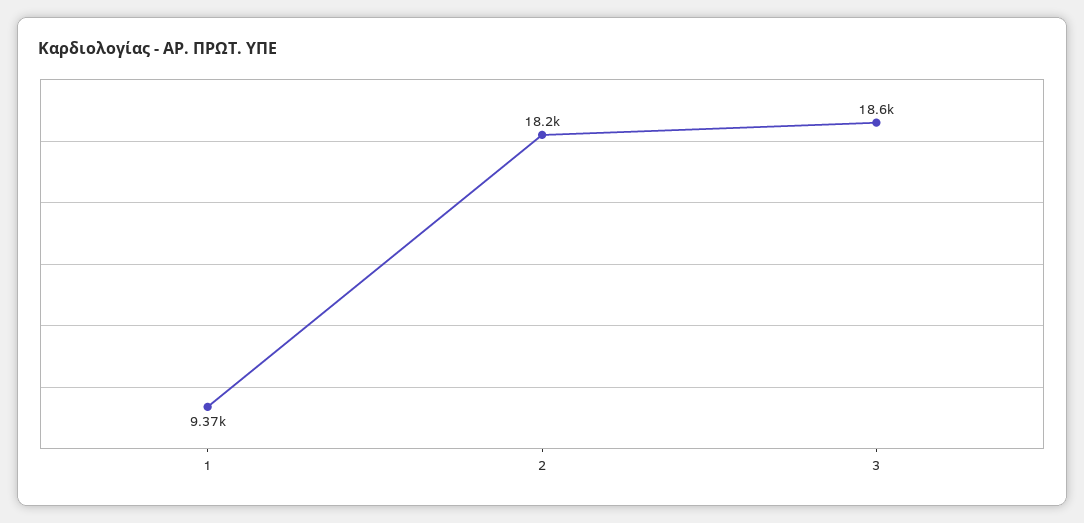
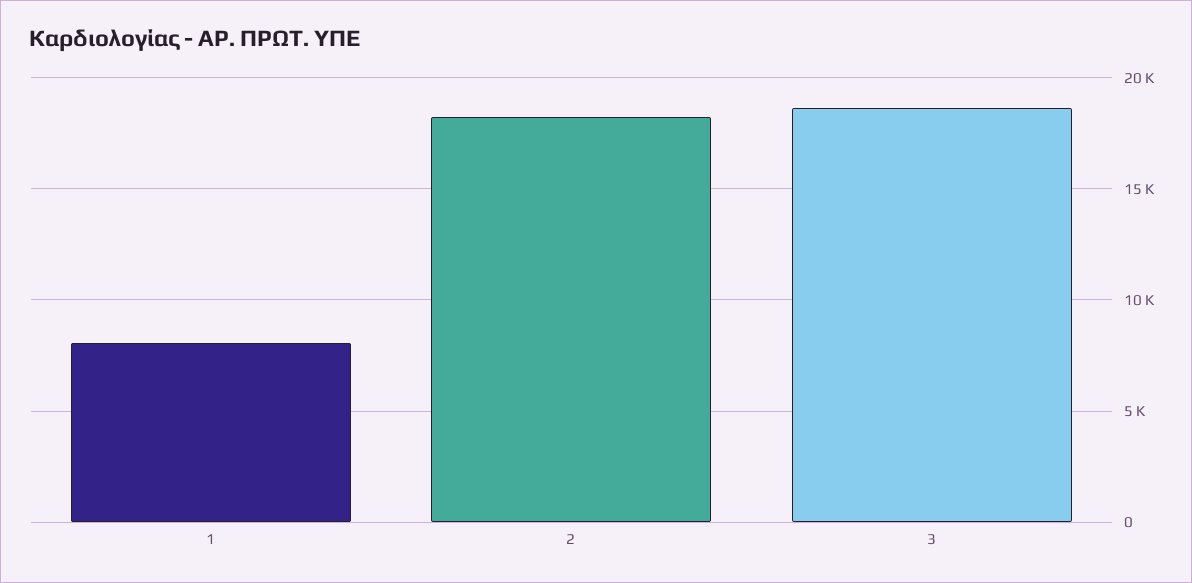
1: 9370 -> 8000

